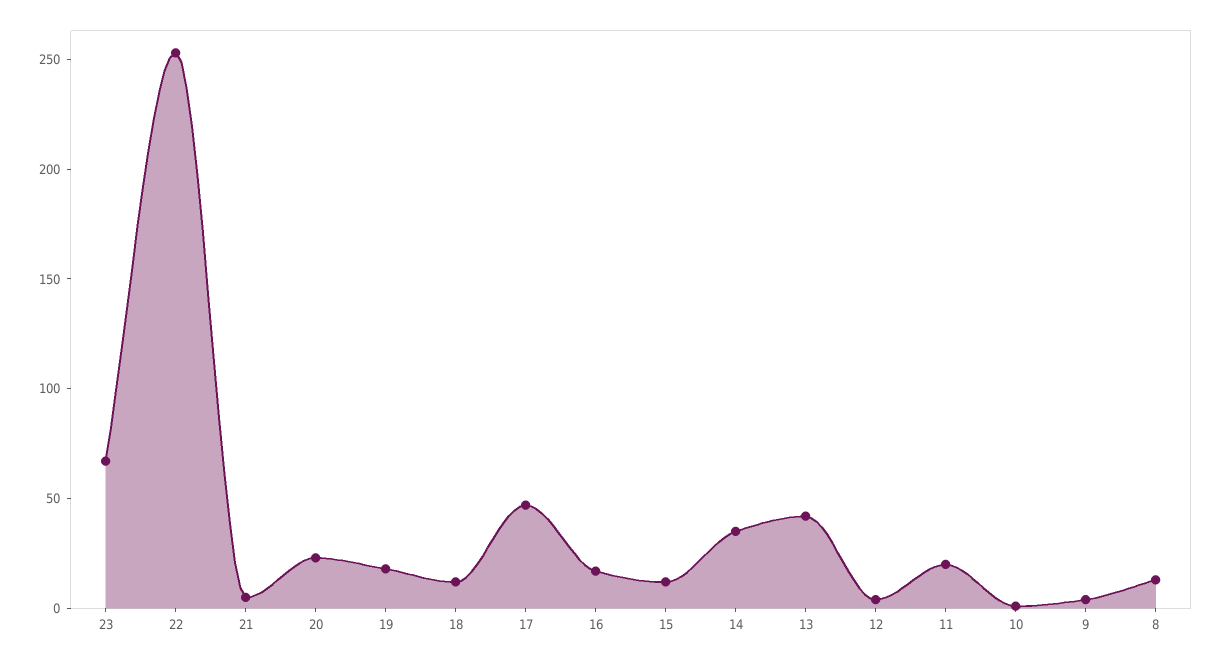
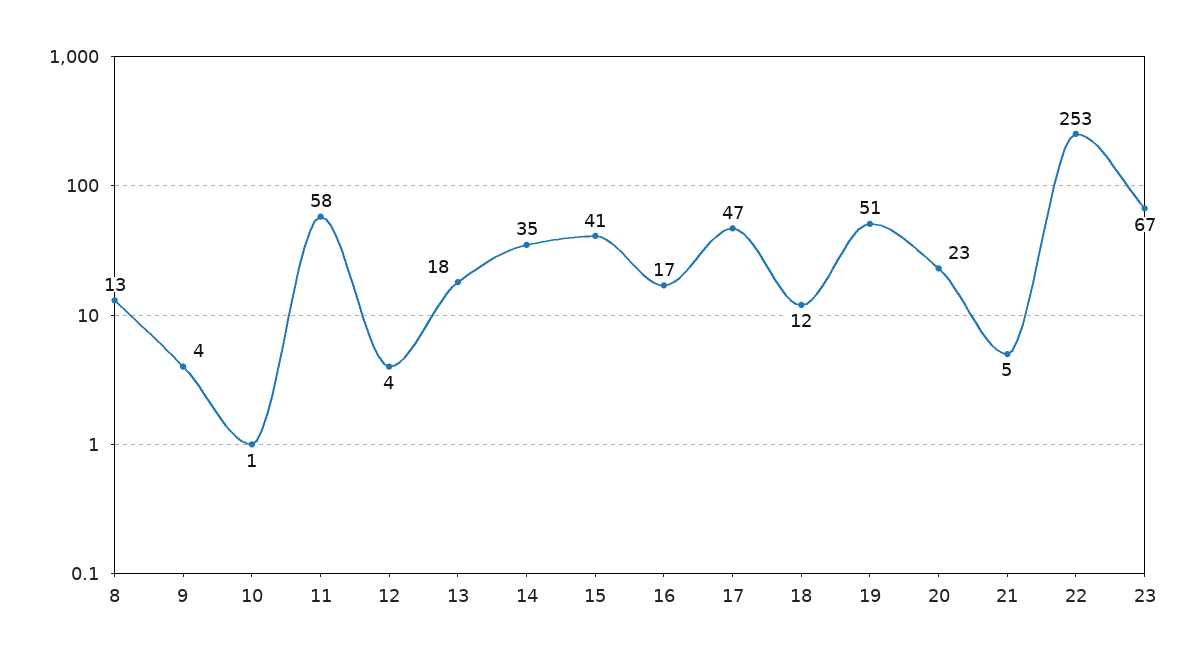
19: 20 -> 51
15: 10 -> 41
13: 40 -> 18
11: 20 -> 58

